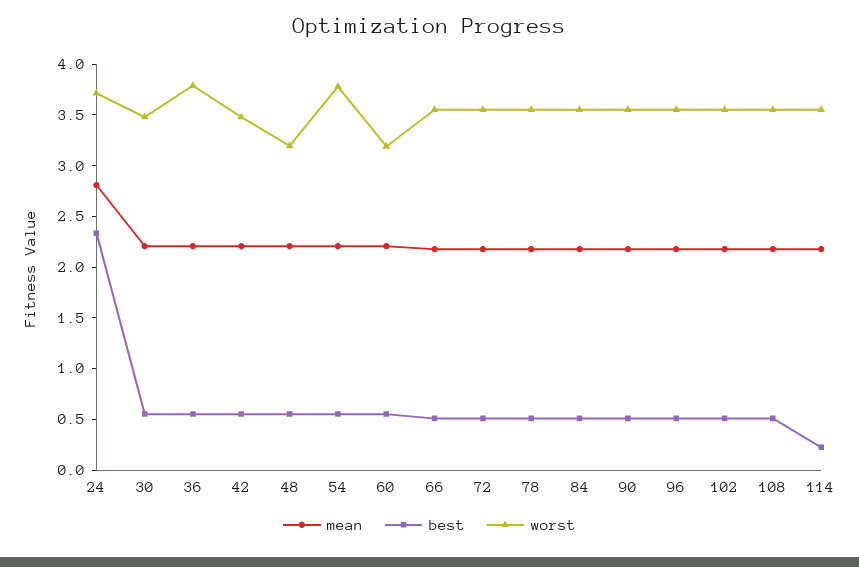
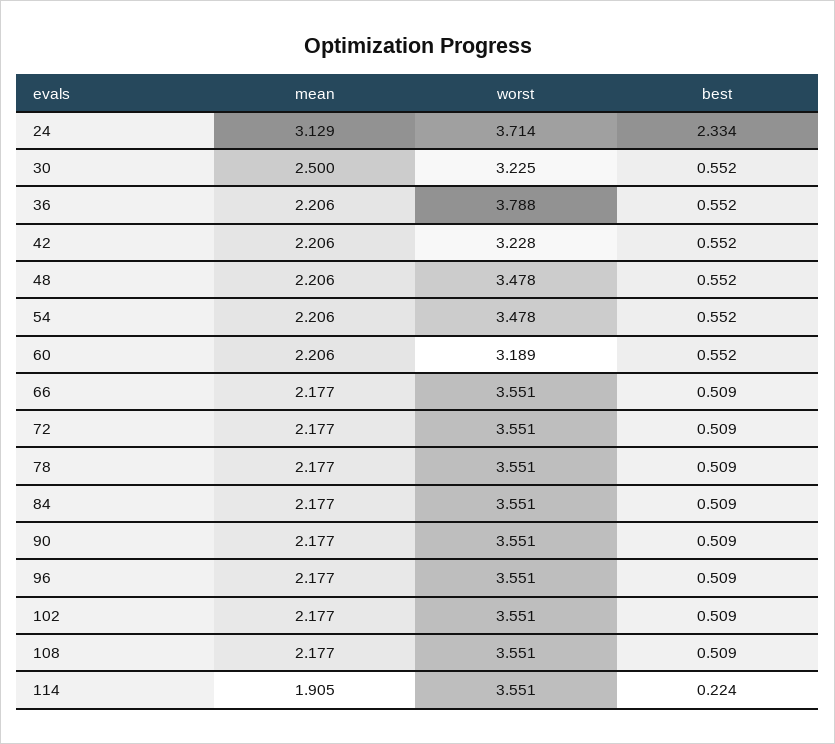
mean, 24: 2.8 -> 3.129
mean, 30: 2.2 -> 2.5
worst, 30: 3.5 -> 3.225
worst, 42: 3.5 -> 3.228
worst, 48: 3.2 -> 3.478
worst, 54: 3.8 -> 3.478
mean, 114: 2.2 -> 1.905

